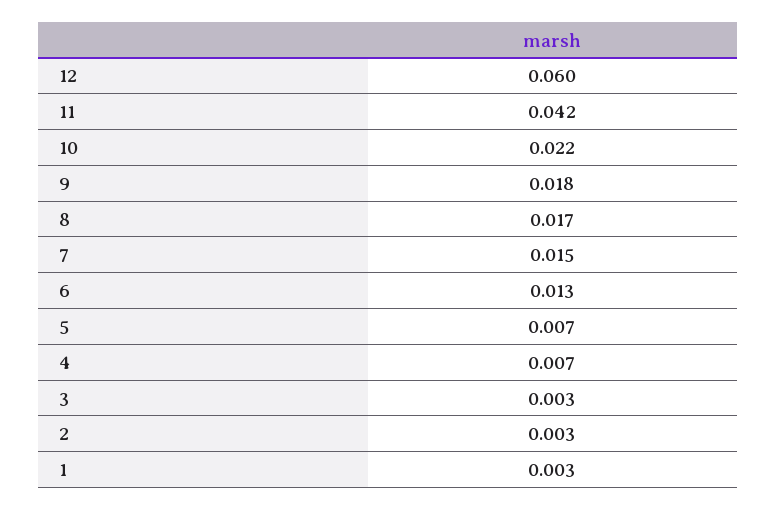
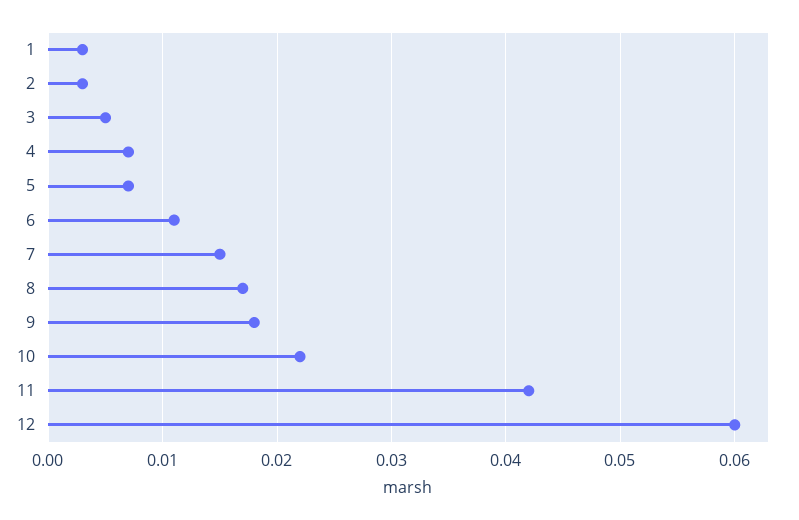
6: 0.013 -> 0.011
3: 0.003 -> 0.005

